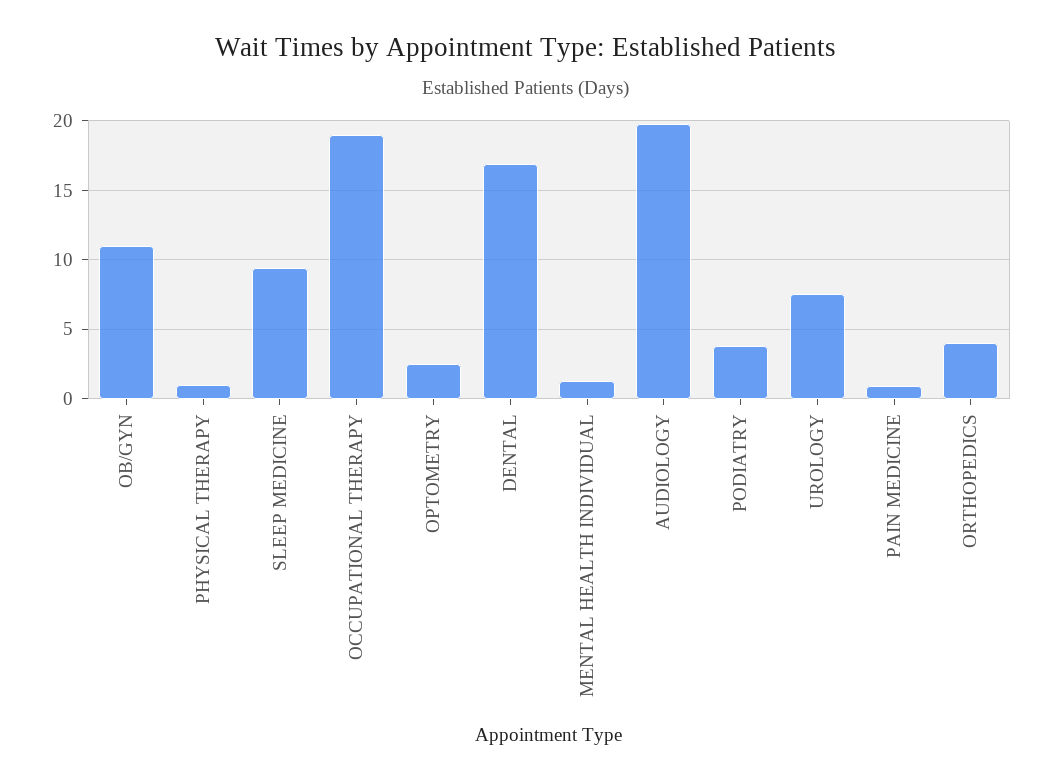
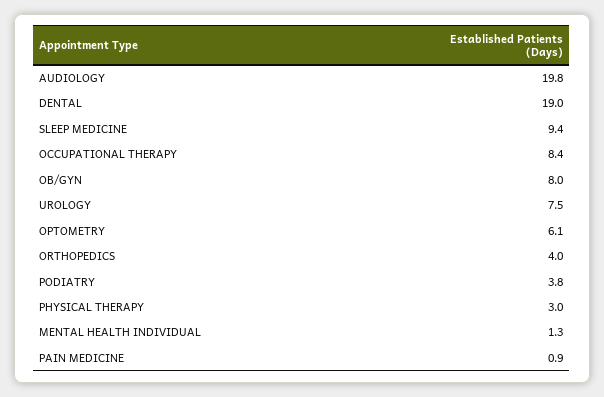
OB/GYN: 11 -> 8
PHYSICAL THERAPY: 1 -> 3
OCCUPATIONAL THERAPY: 19 -> 8.4
OPTOMETRY: 2.5 -> 6.1
DENTAL: 17 -> 19

